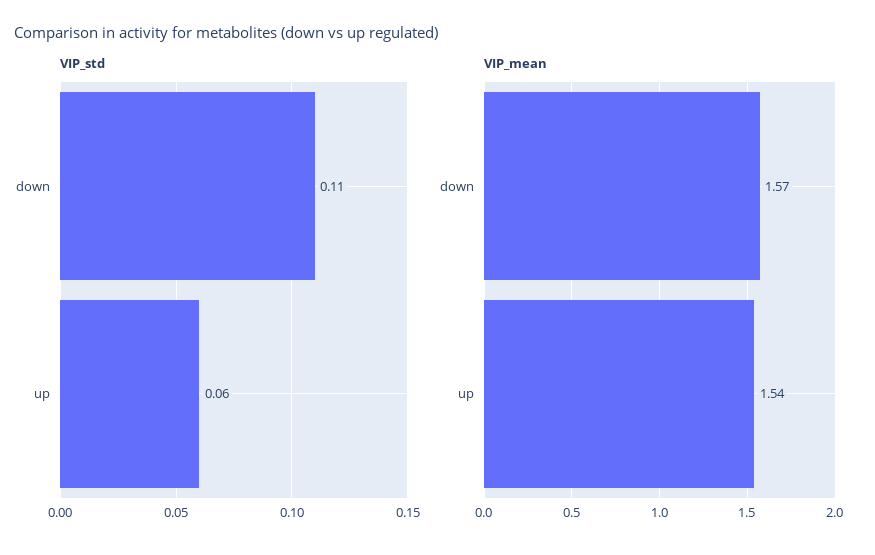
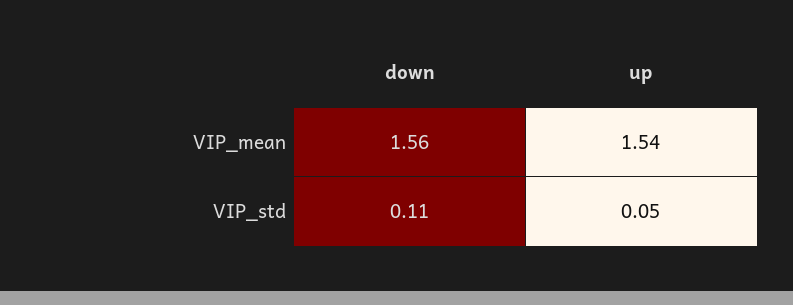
VIP_std, up: 0.06 -> 0.05
VIP_mean, down: 1.57 -> 1.56

